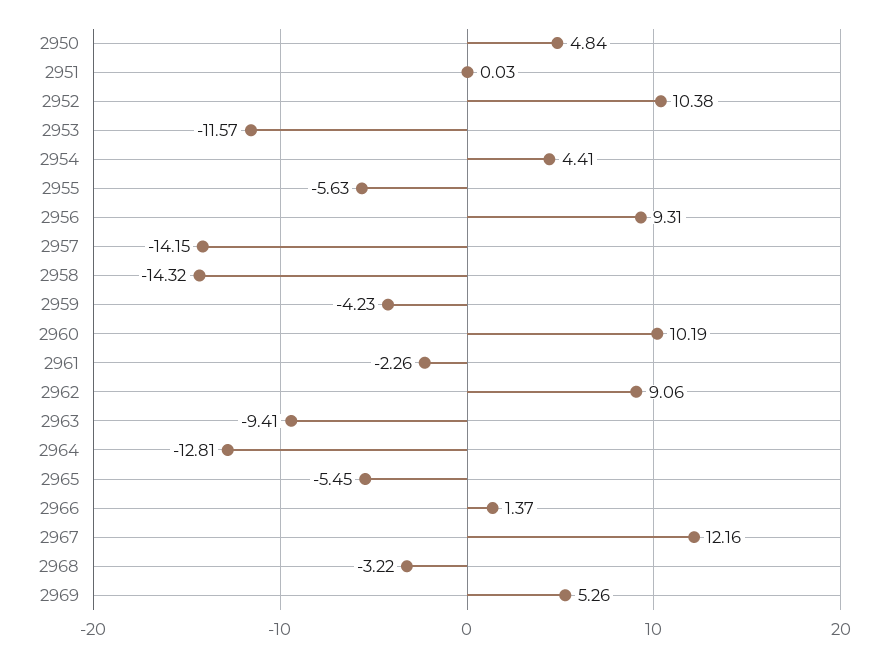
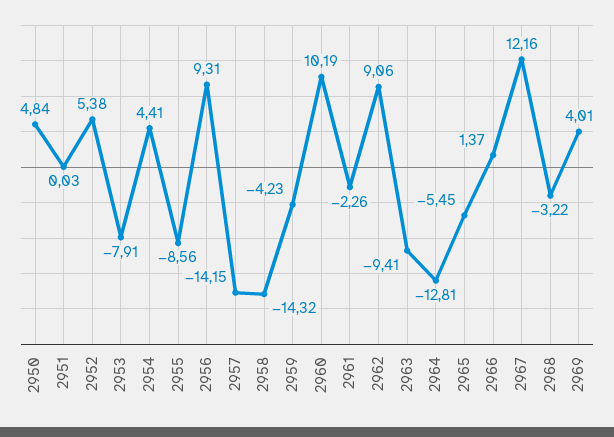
2952: 10.38 -> 5.38
2953: -11.57 -> -7.91
2955: -5.63 -> -8.56
2969: 5.26 -> 4.01

